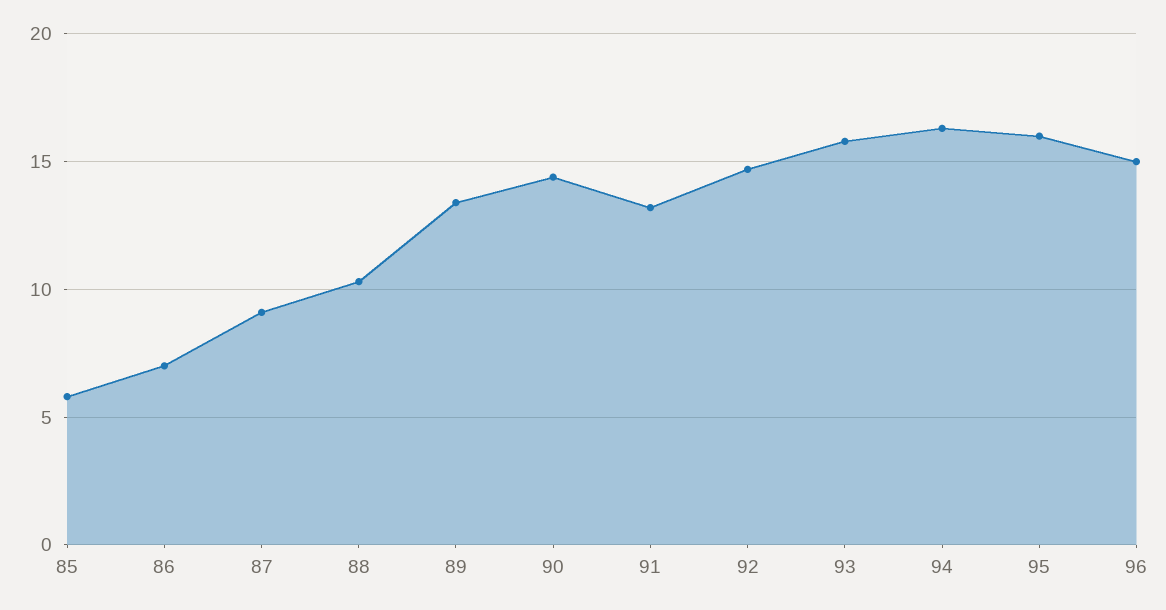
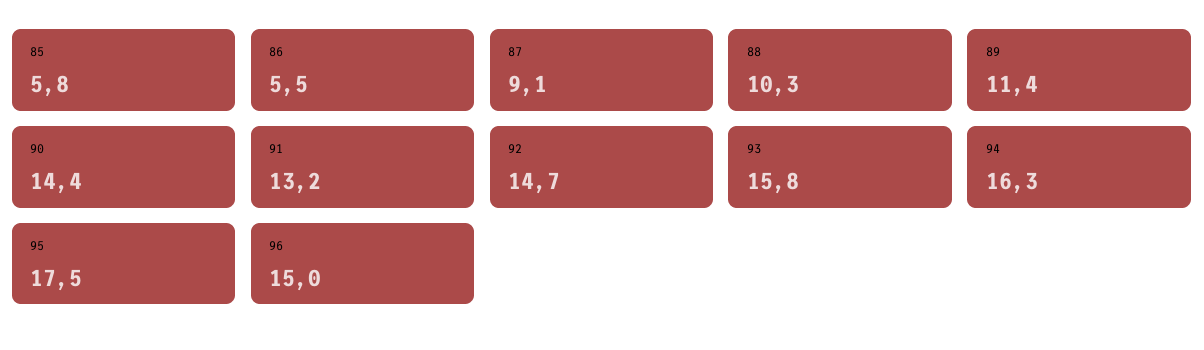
86: 7 -> 5.5
89: 13.5 -> 11.4
95: 16 -> 17.5

